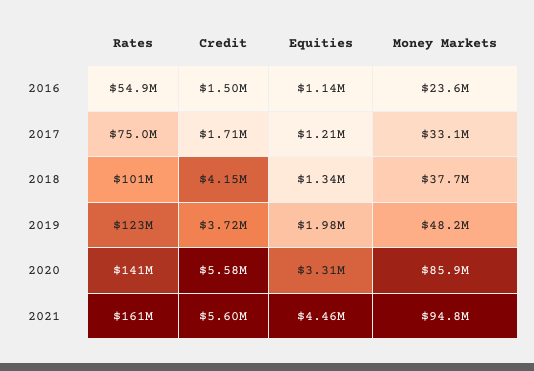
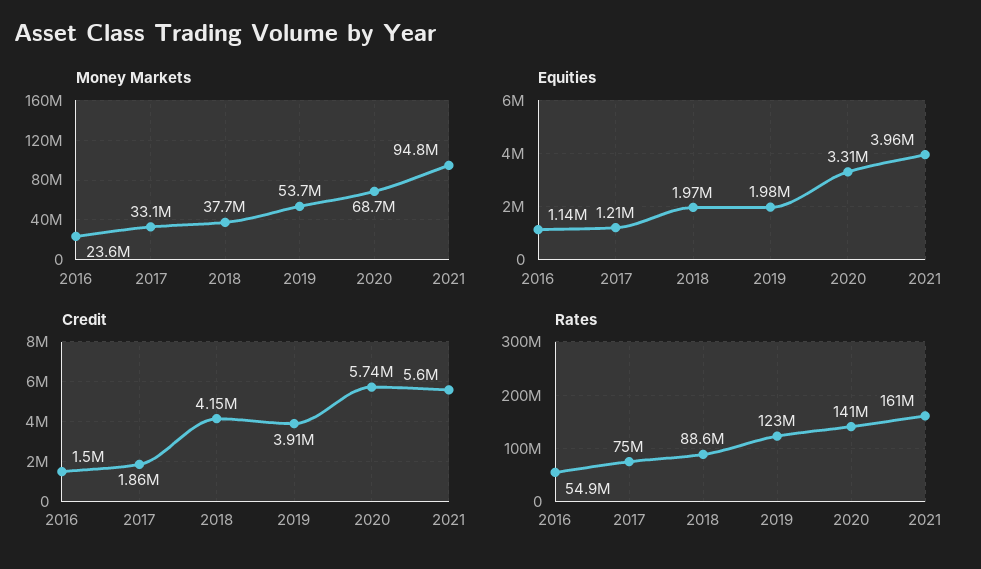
Credit, 2017: 1710000 -> 1860000
Rates, 2018: 101000000 -> 88600000
Equities, 2018: 1340000 -> 1970000
Credit, 2019: 3720000 -> 3910000
Money Markets, 2019: 48200000 -> 53700000
Credit, 2020: 5580000 -> 5740000
Money Markets, 2020: 85900000 -> 68700000
Equities, 2021: 4460000 -> 3960000

